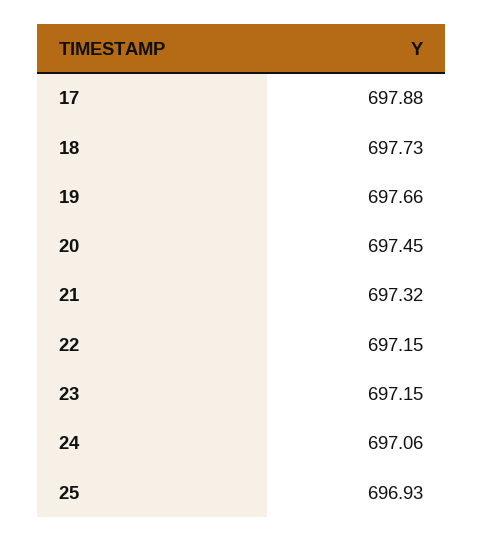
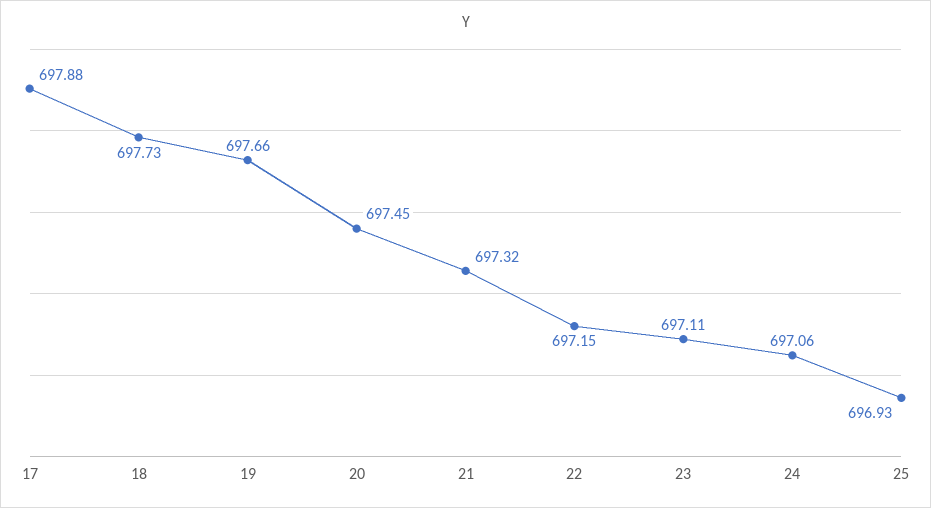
23: 697.15 -> 697.11

